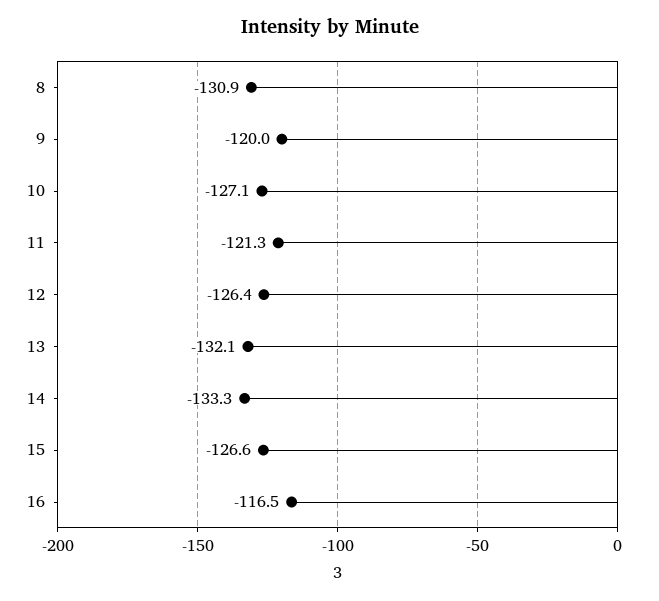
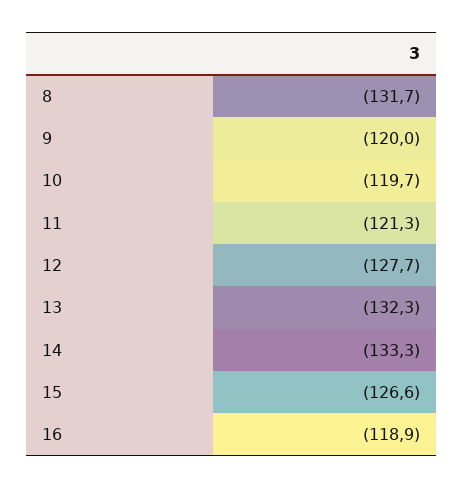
8: -130.9 -> -131.7
10: -127.1 -> -119.7
12: -126.4 -> -127.7
13: -132.1 -> -132.3
16: -116.5 -> -118.9

